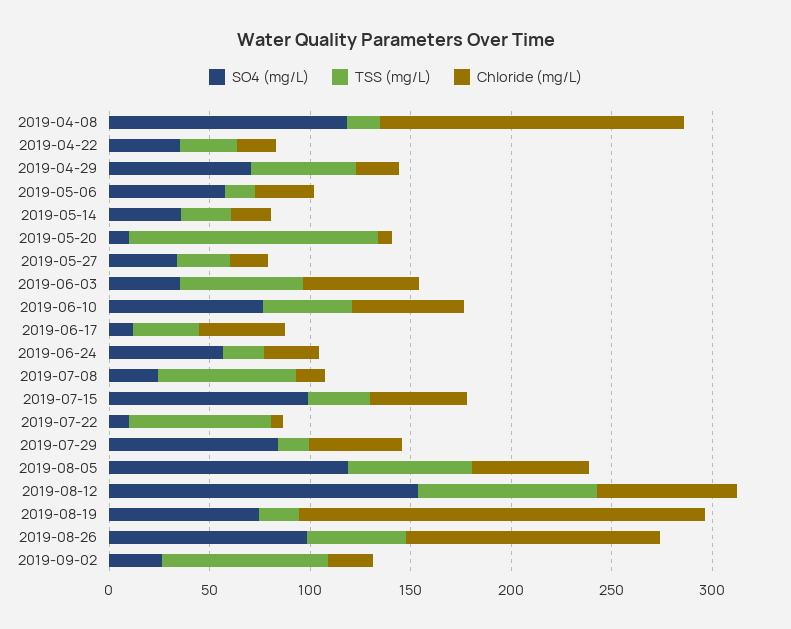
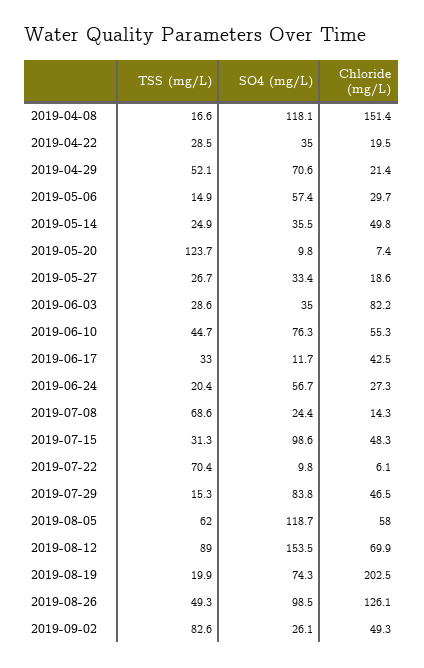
Chloride (mg/L), 2019-05-14: 20 -> 49.8
TSS (mg/L), 2019-06-03: 60 -> 28.6
Chloride (mg/L), 2019-06-03: 60 -> 82.2
Chloride (mg/L), 2019-09-02: 20 -> 49.3

